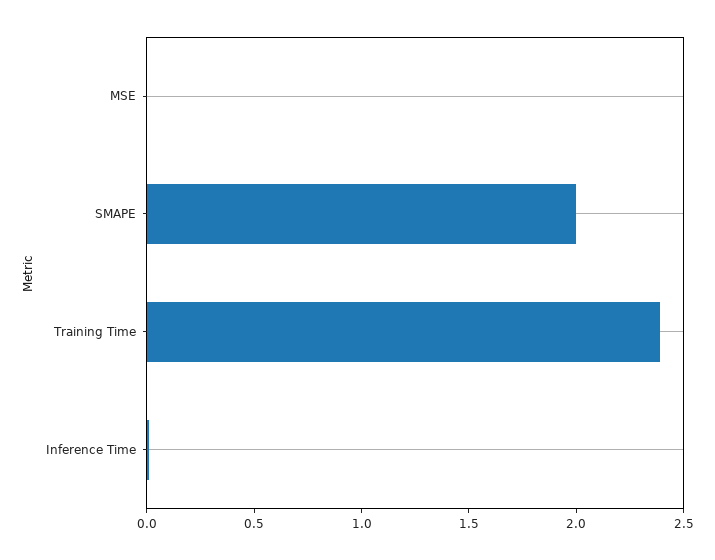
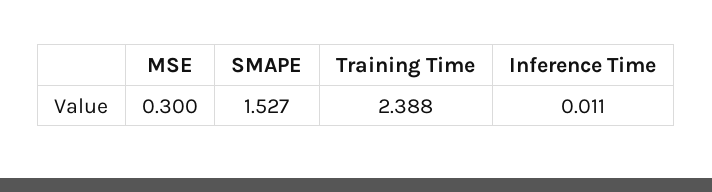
MSE: 0 -> 0.3
SMAPE: 2 -> 1.527

